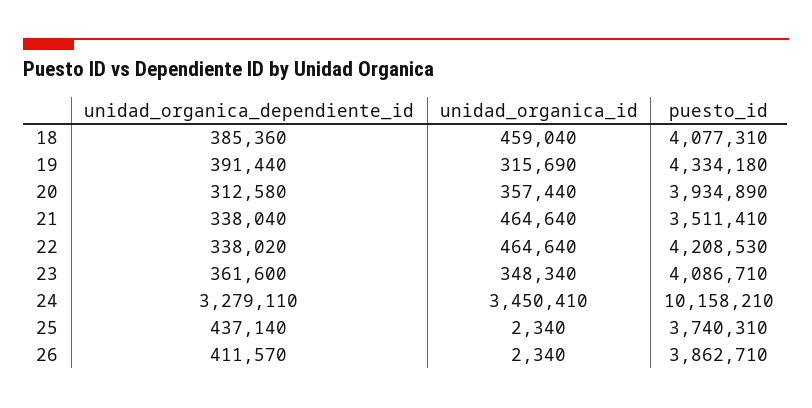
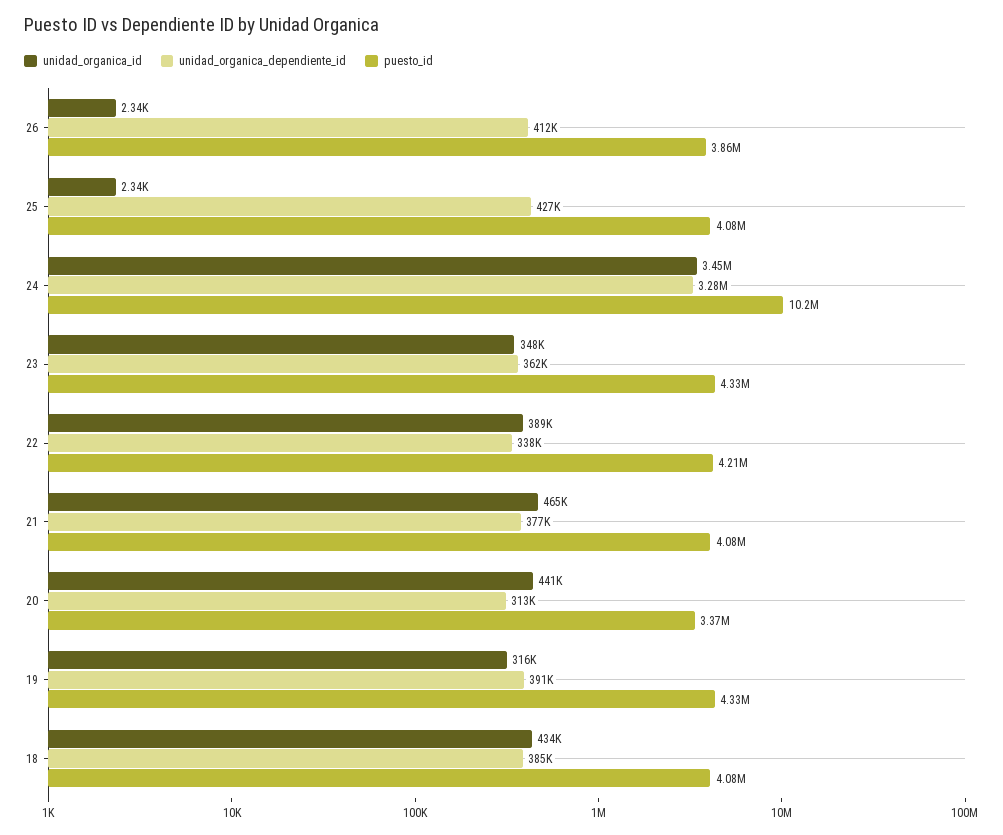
unidad_organica_id, 18: 459040 -> 434000
unidad_organica_id, 20: 357440 -> 441000
puesto_id, 20: 3934890 -> 3370000
unidad_organica_dependiente_id, 21: 338040 -> 377000
puesto_id, 21: 3511410 -> 4080000
unidad_organica_id, 22: 464640 -> 389000
puesto_id, 23: 4086710 -> 4330000
unidad_organica_dependiente_id, 25: 437140 -> 427000
puesto_id, 25: 3740310 -> 4080000

